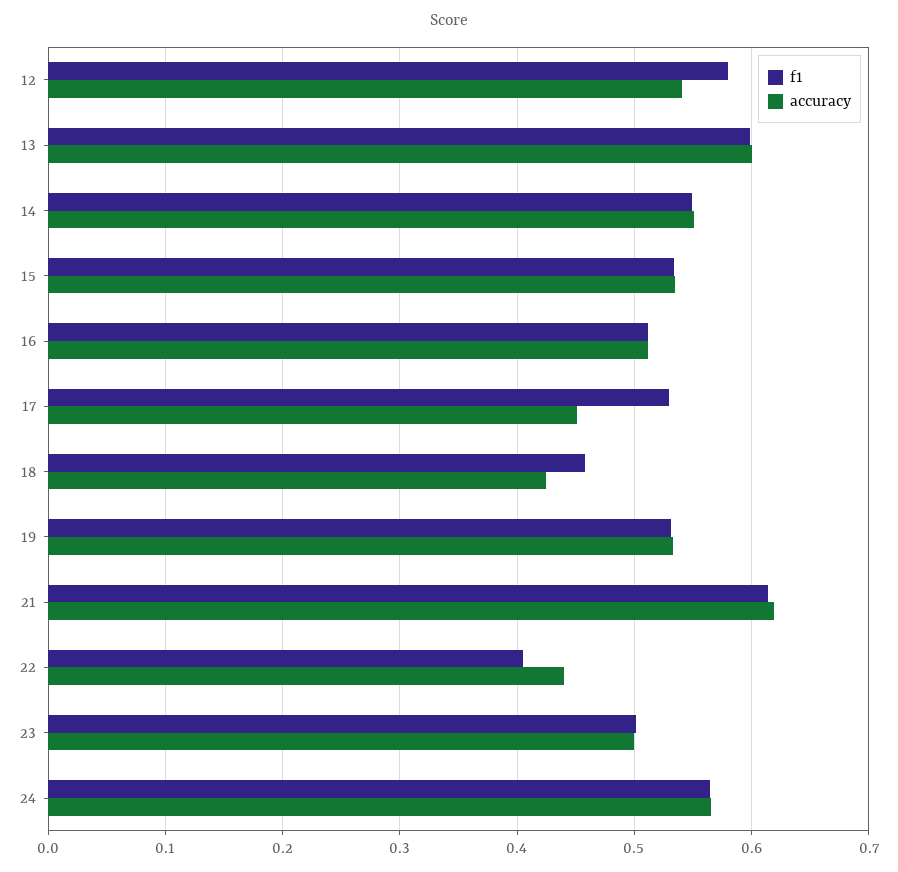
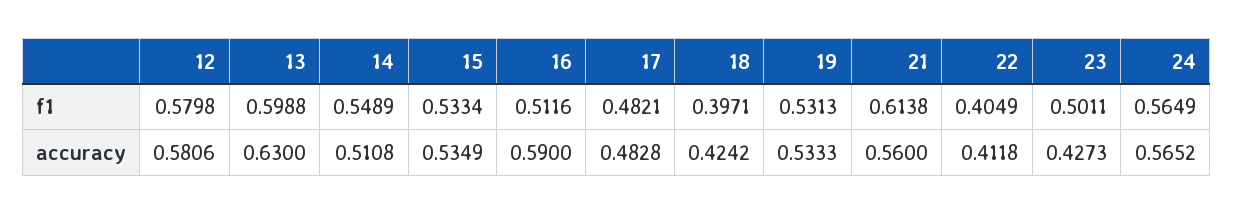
accuracy, 12: 0.54 -> 0.5806
accuracy, 13: 0.6 -> 0.63
accuracy, 14: 0.55 -> 0.5108
accuracy, 16: 0.51 -> 0.59
f1, 17: 0.53 -> 0.4821
accuracy, 17: 0.45 -> 0.4828
f1, 18: 0.46 -> 0.3971
accuracy, 21: 0.62 -> 0.56
accuracy, 22: 0.44 -> 0.4118
accuracy, 23: 0.5 -> 0.4273

